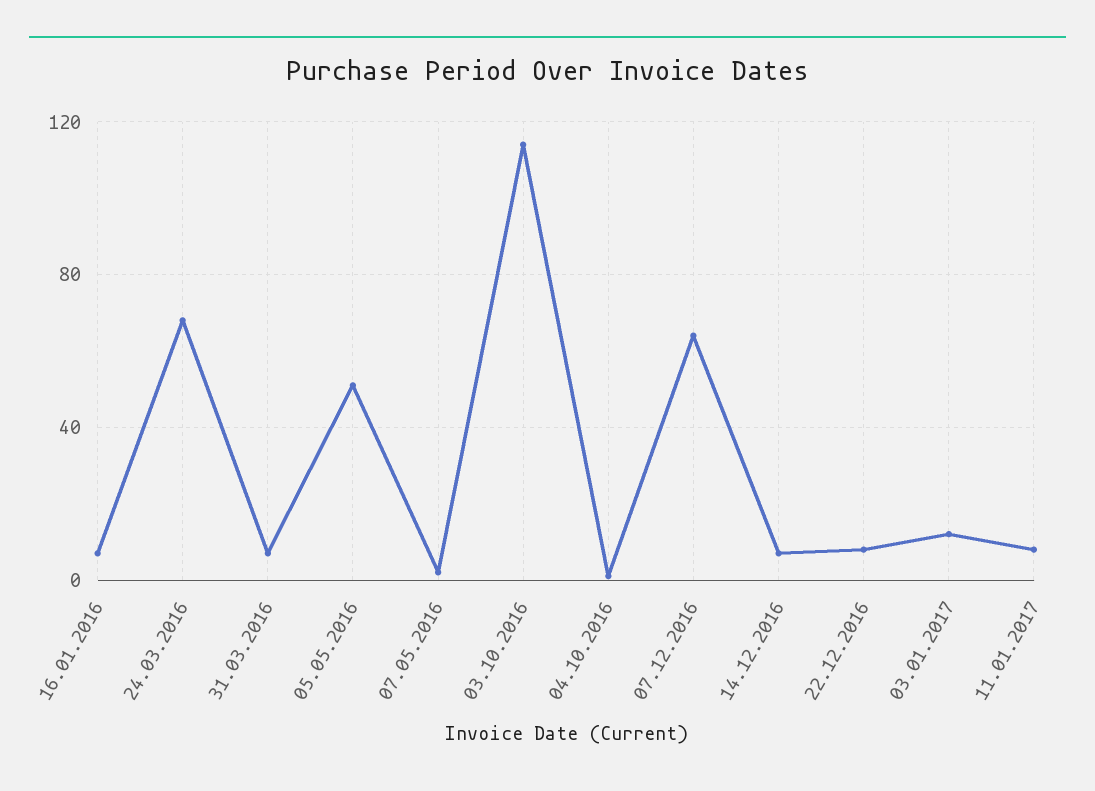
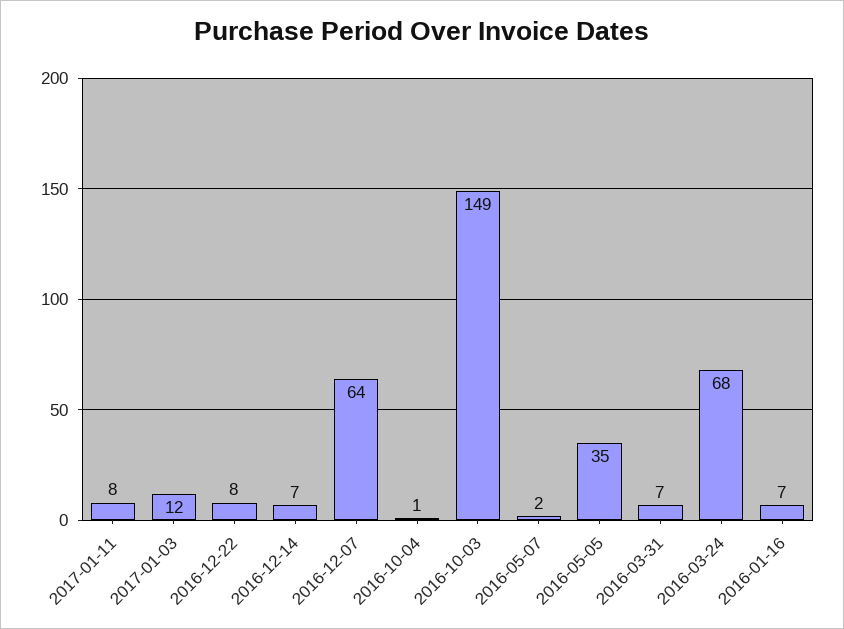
05.05.2016: 50 -> 35
03.10.2016: 115 -> 149

